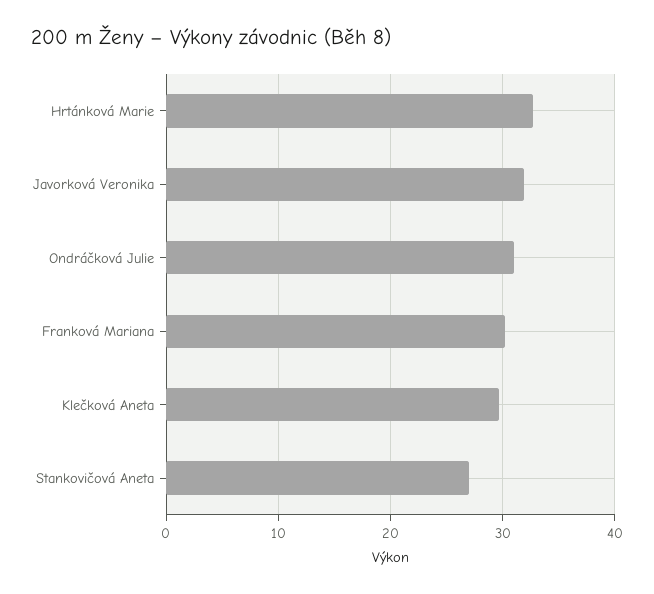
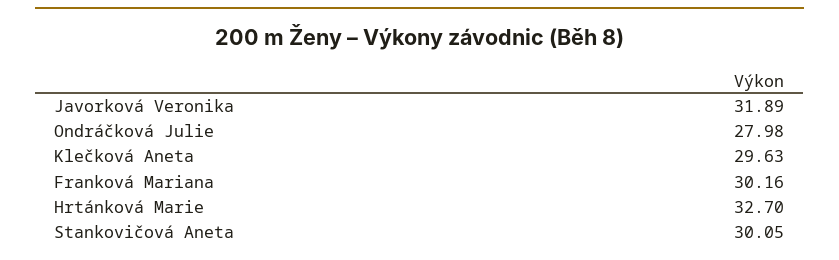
Ondráčková Julie: 31 -> 27.98
Stankovičová Aneta: 27 -> 30.05

